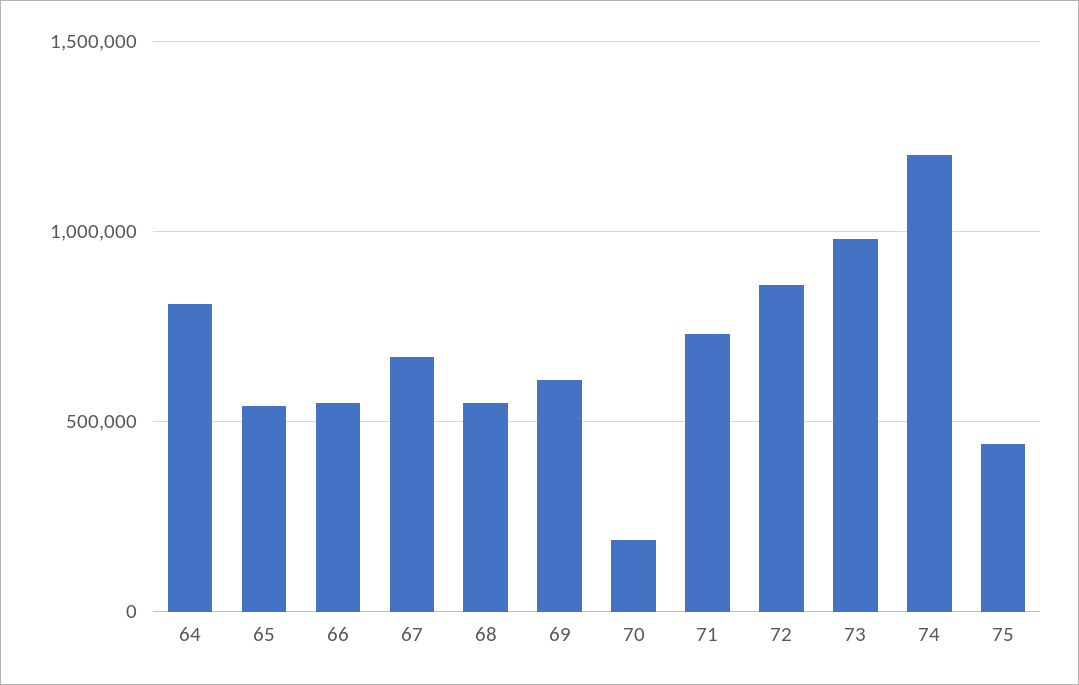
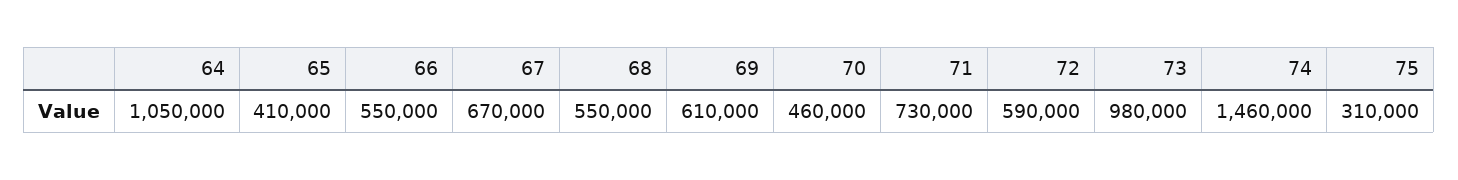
64: 800000 -> 1050000
65: 550000 -> 410000
70: 200000 -> 460000
72: 850000 -> 590000
74: 1200000 -> 1460000
75: 450000 -> 310000

